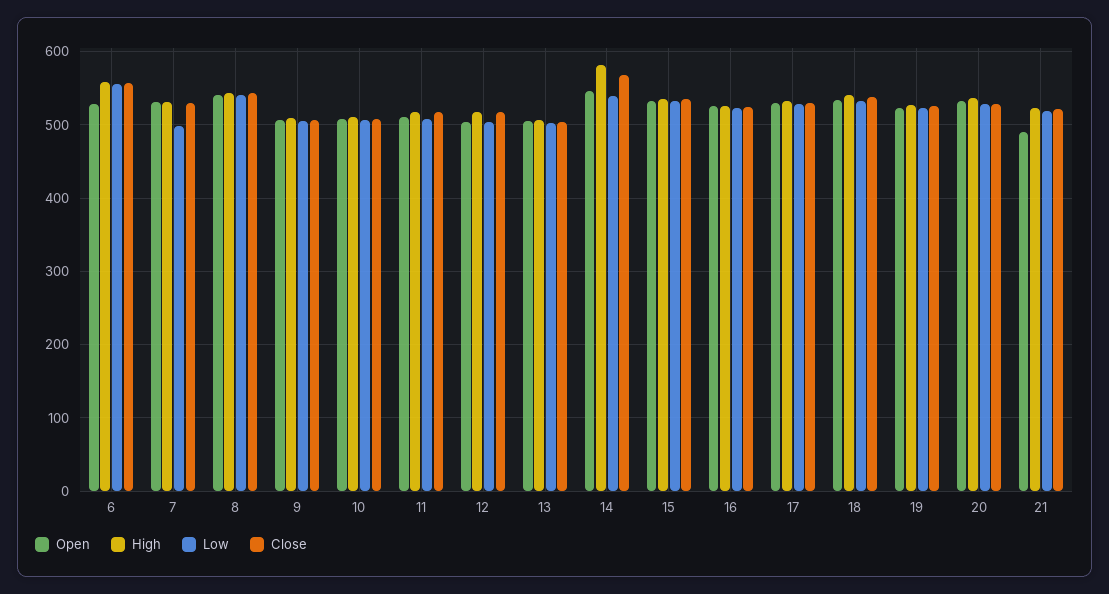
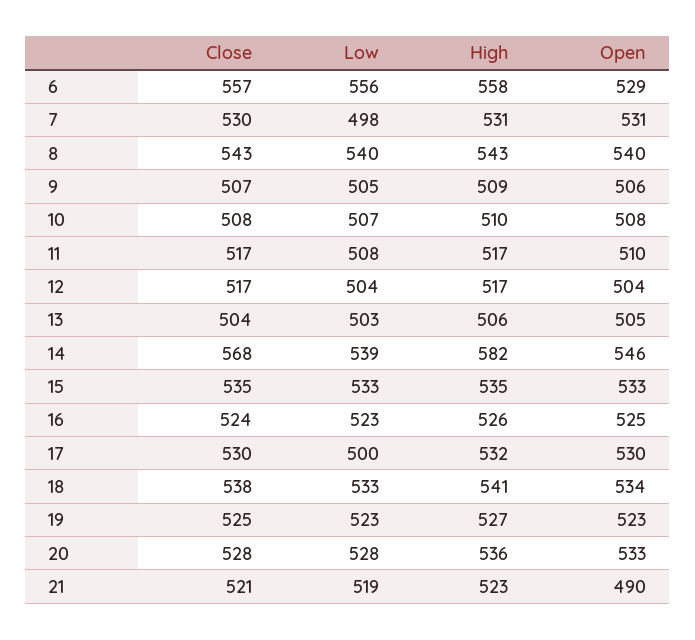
Low, 17: 530 -> 500

